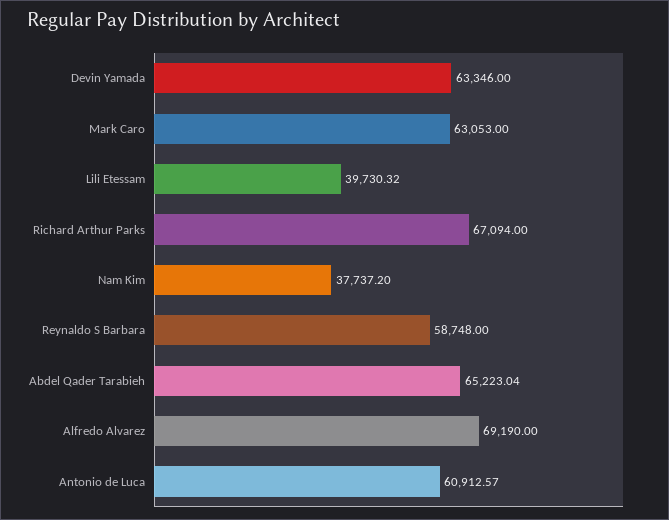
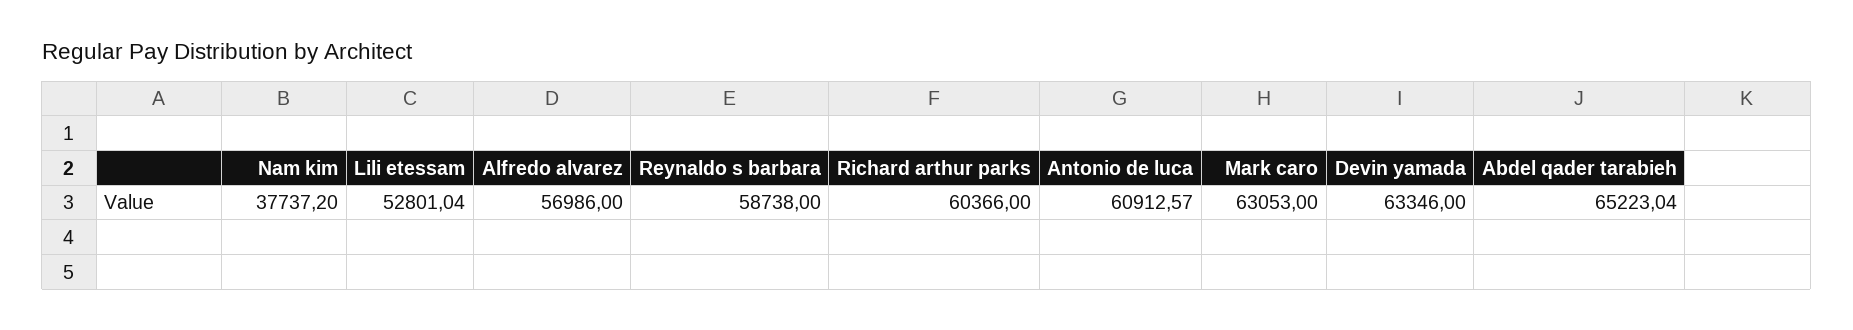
Lili Etessam: 39730.32 -> 52801.04
Richard Arthur Parks: 67094 -> 60366
Reynaldo S Barbara: 58748 -> 58738
Alfredo Alvarez: 69190 -> 56986

